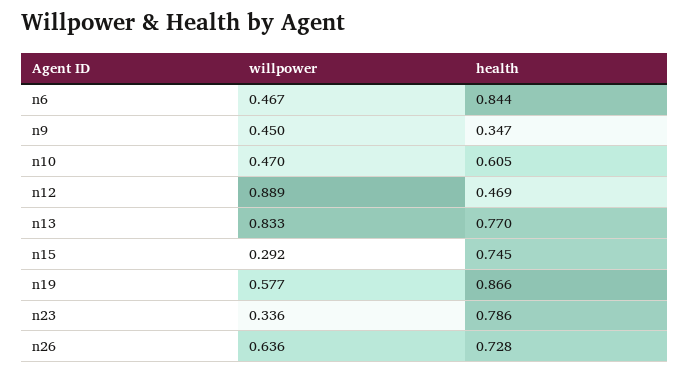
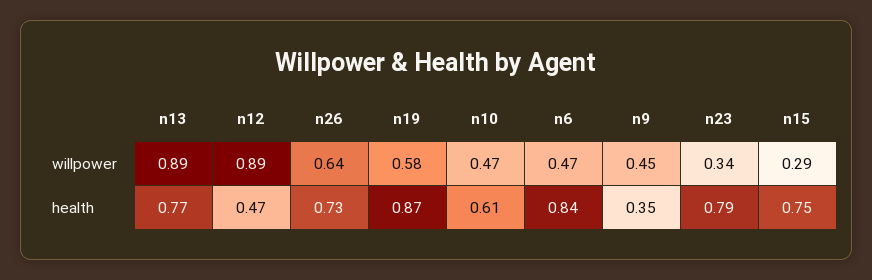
willpower, n13: 0.833 -> 0.89

